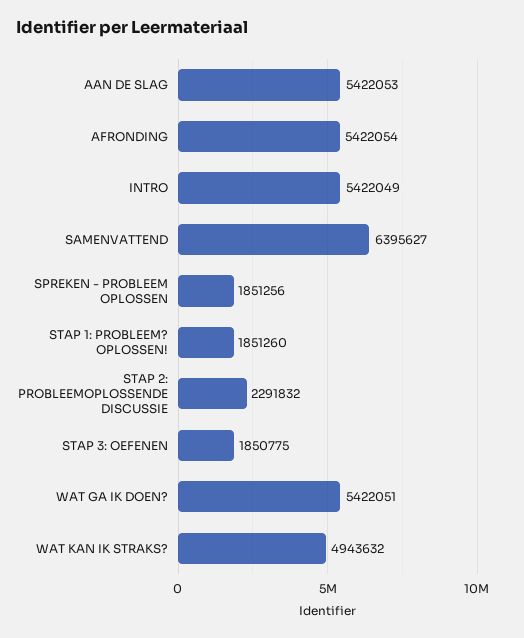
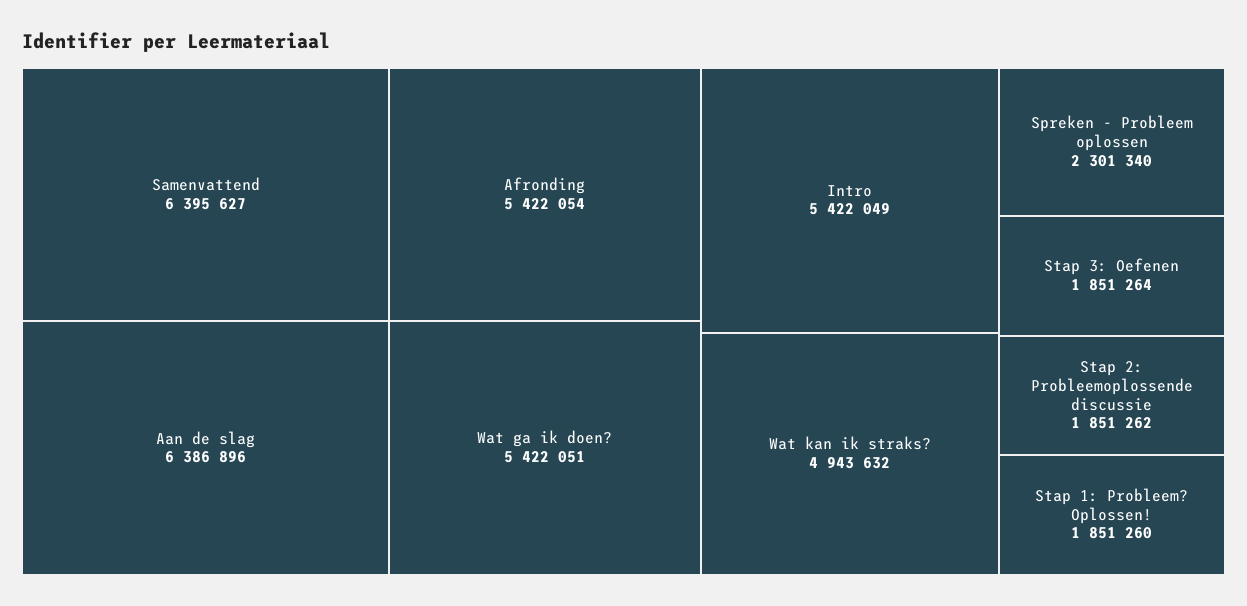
AAN DE SLAG: 5422053 -> 6386896
SPREKEN - PROBLEEM OPLOSSEN: 1851256 -> 2301340
STAP 2: PROBLEEMOPLOSSENDE DISCUSSIE: 2291832 -> 1851262
STAP 3: OEFENEN: 1850775 -> 1851264

